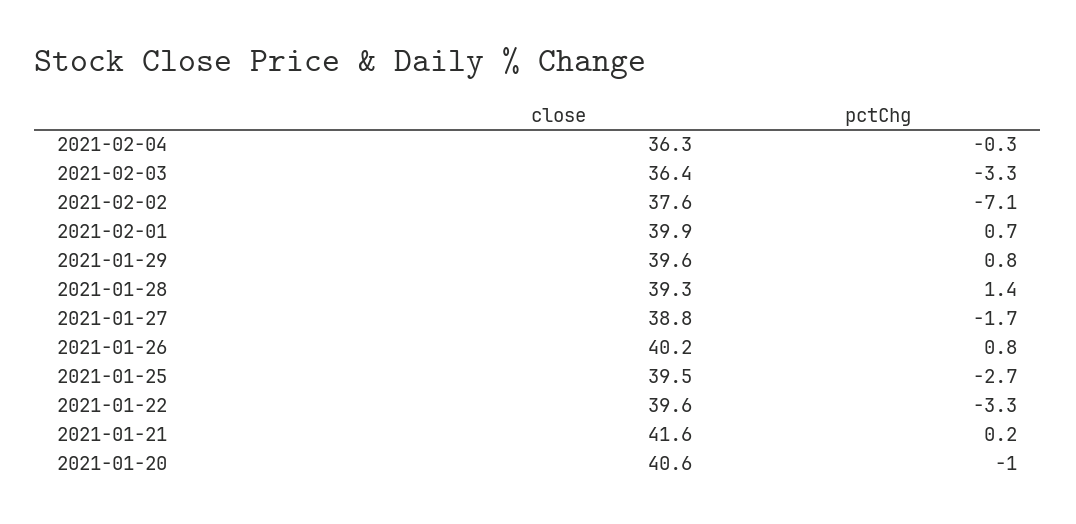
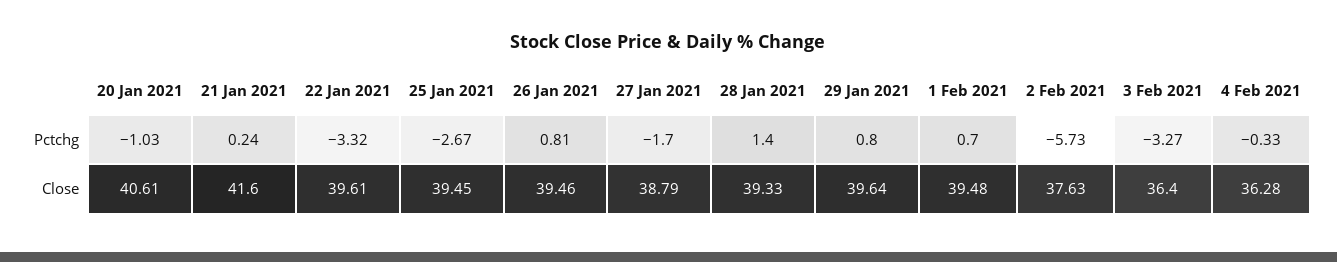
pctChg, 2021-02-02: -7.1 -> -5.73
close, 2021-02-01: 39.9 -> 39.48
close, 2021-01-26: 40.2 -> 39.46

